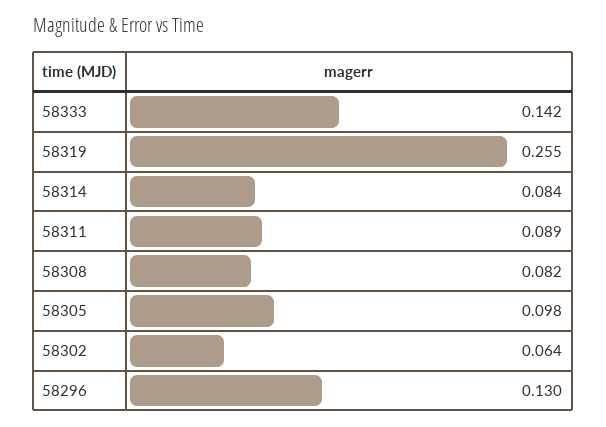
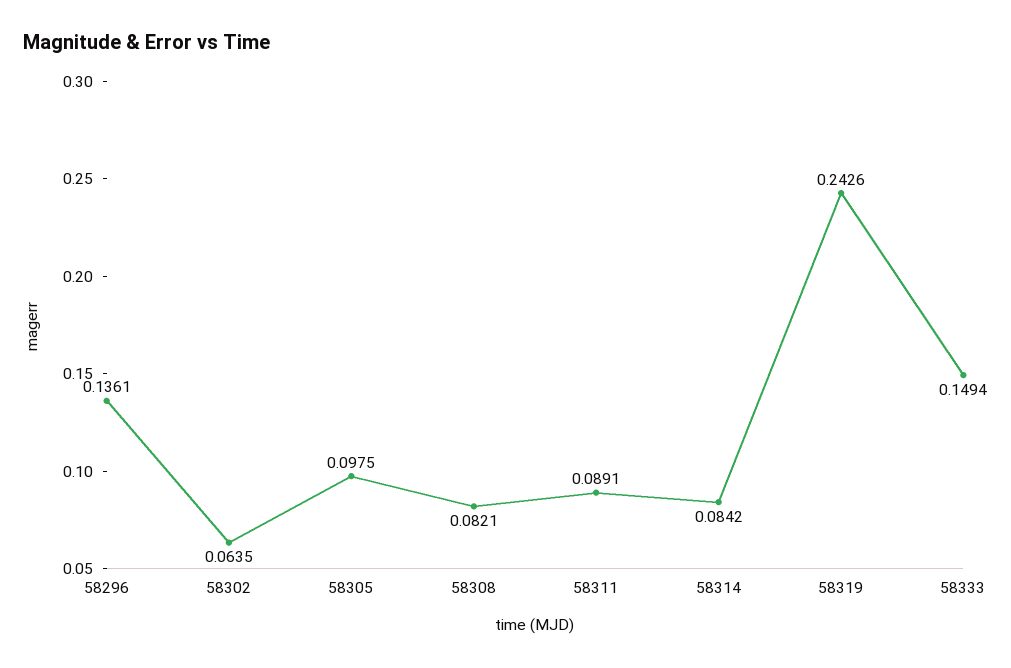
58333: 0.142 -> 0.1494
58319: 0.255 -> 0.2426
58296: 0.13 -> 0.1361

